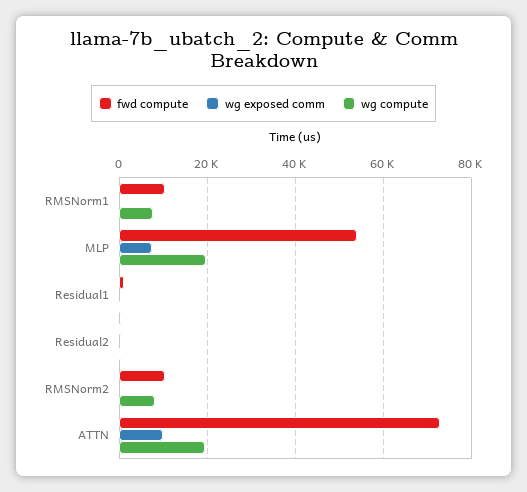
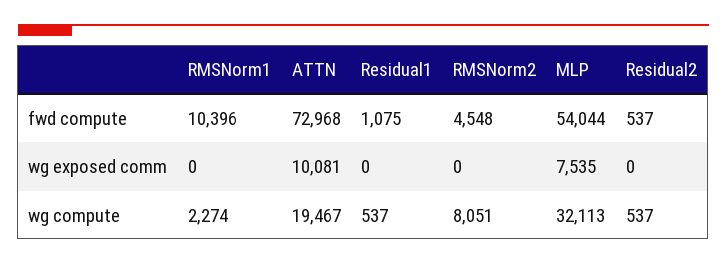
wg compute, RMSNorm1: 8000 -> 2274
wg compute, MLP: 20000 -> 32113
fwd compute, RMSNorm2: 10000 -> 4548

